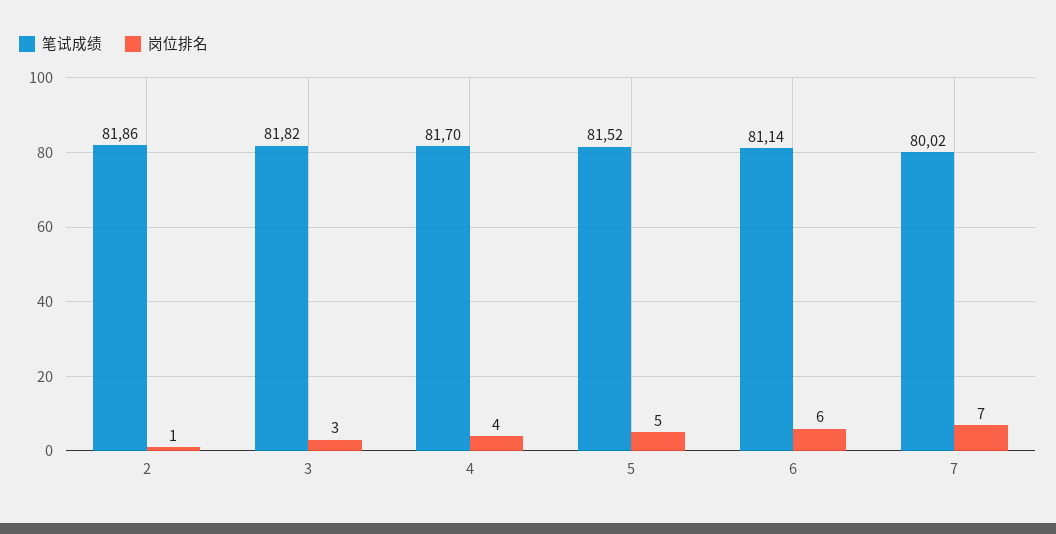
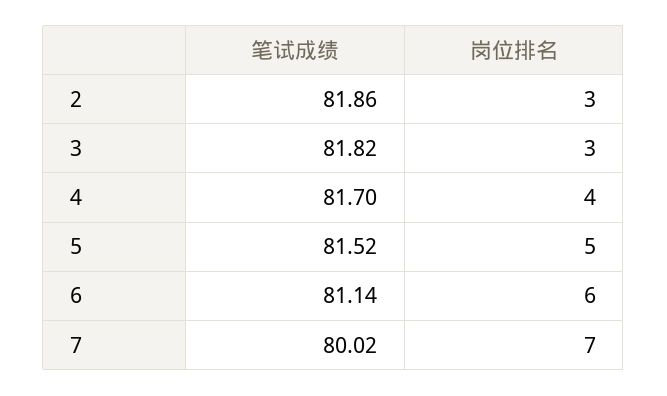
岗位排名, 2: 1 -> 3

